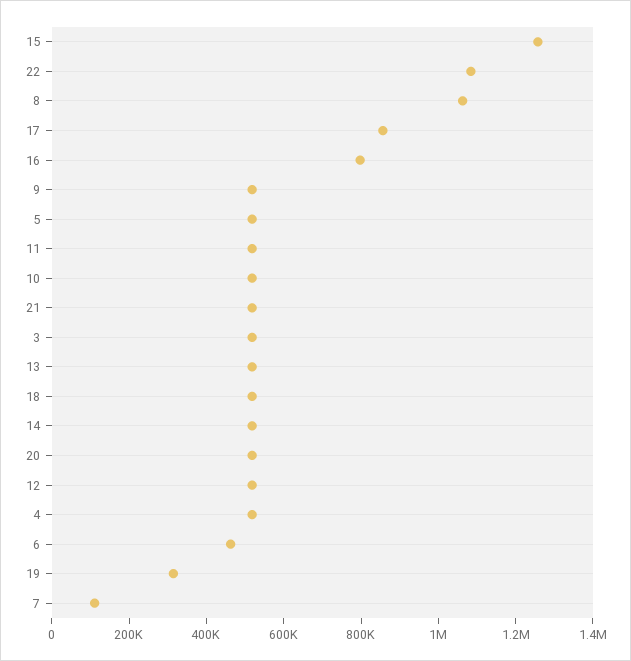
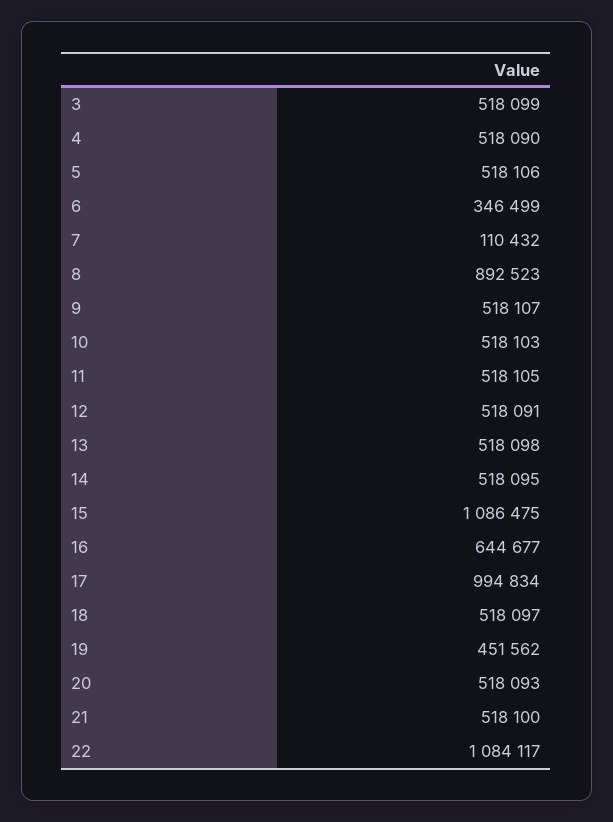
15: 1250000 -> 1086475
8: 1050000 -> 892523
17: 850000 -> 994834
16: 800000 -> 644677
6: 450000 -> 346499
19: 300000 -> 451562

